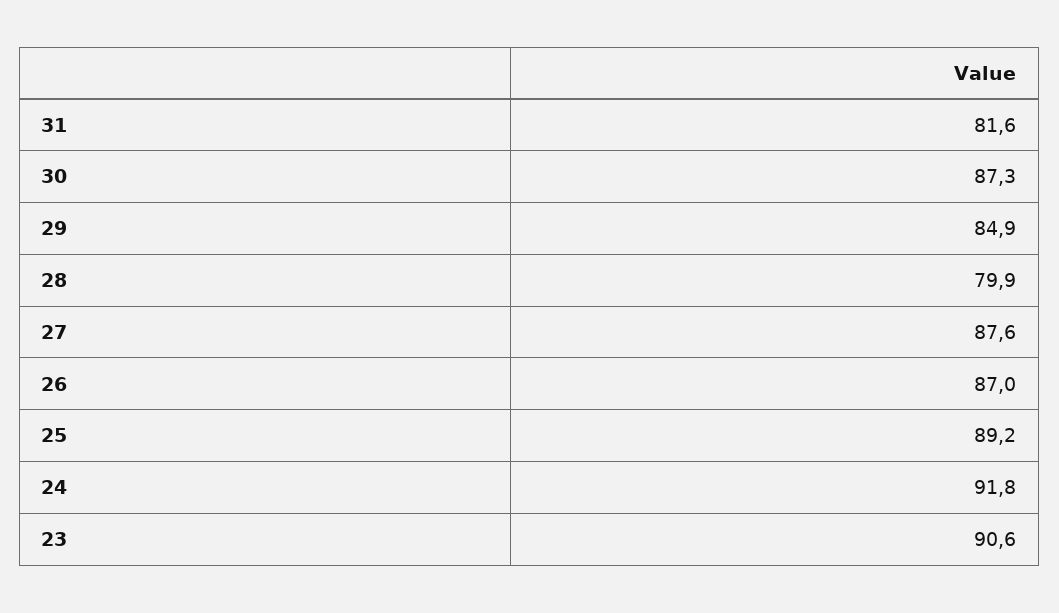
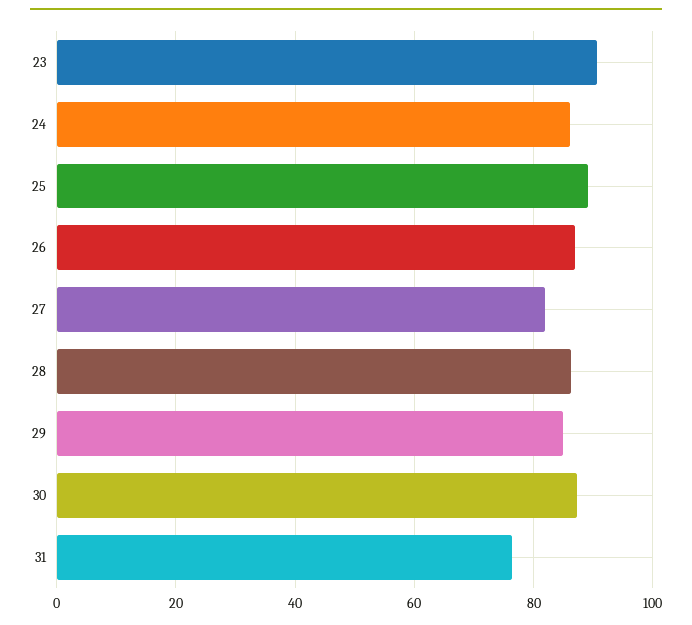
31: 81.6 -> 76
28: 79.9 -> 86
27: 87.6 -> 82
24: 91.8 -> 86

